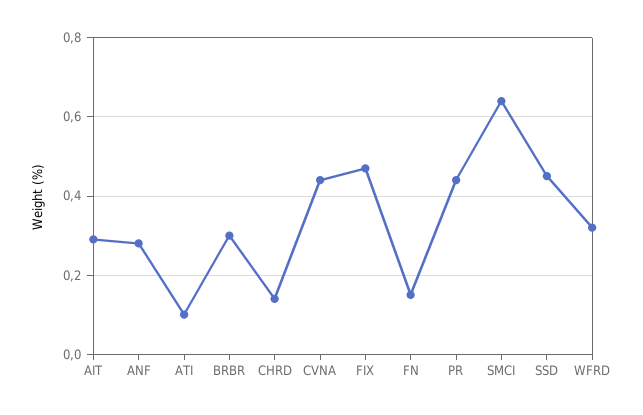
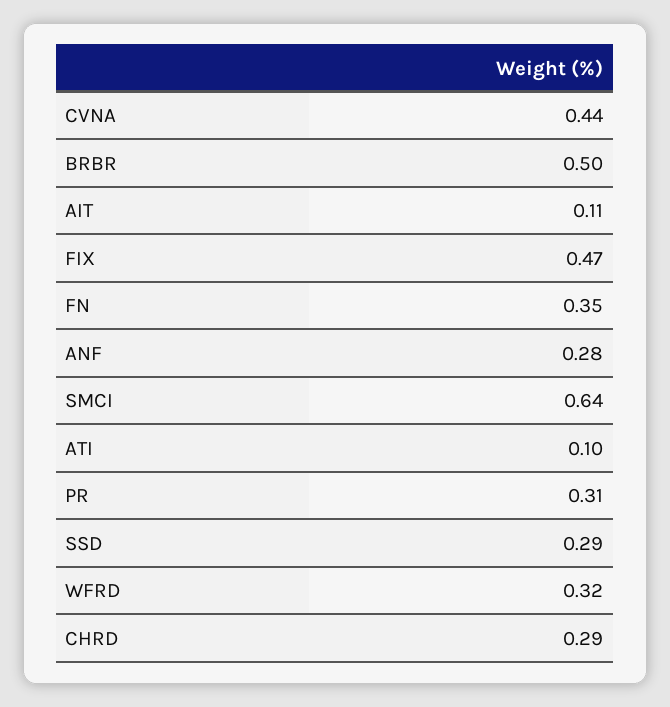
AIT: 0.3 -> 0.11
BRBR: 0.3 -> 0.5
CHRD: 0.15 -> 0.29
FN: 0.15 -> 0.35
PR: 0.45 -> 0.31
SSD: 0.45 -> 0.29

